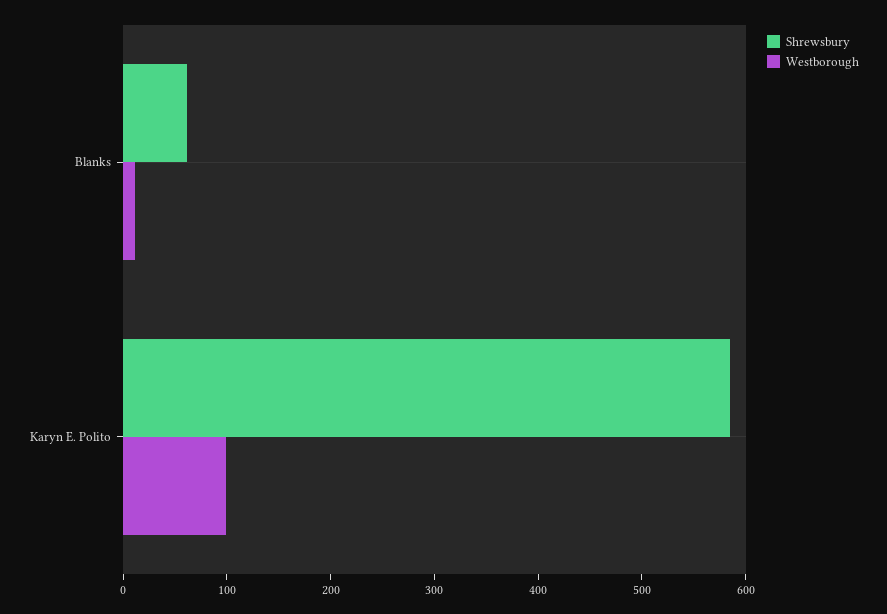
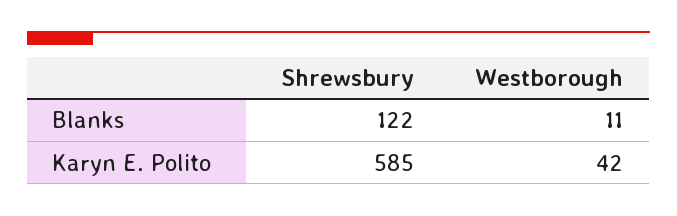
Shrewsbury, Blanks: 60 -> 122
Westborough, Karyn E. Polito: 100 -> 42

